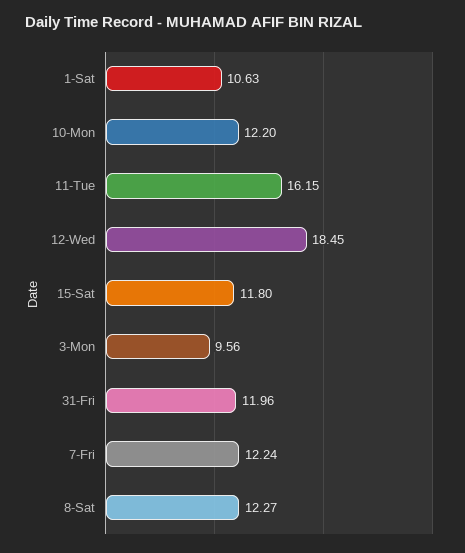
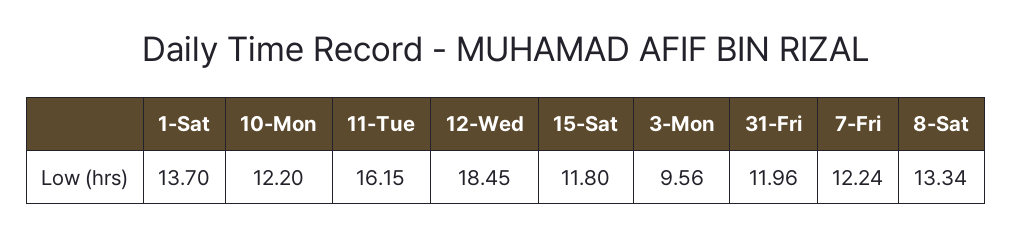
1-Sat: 10.63 -> 13.7
8-Sat: 12.27 -> 13.34

